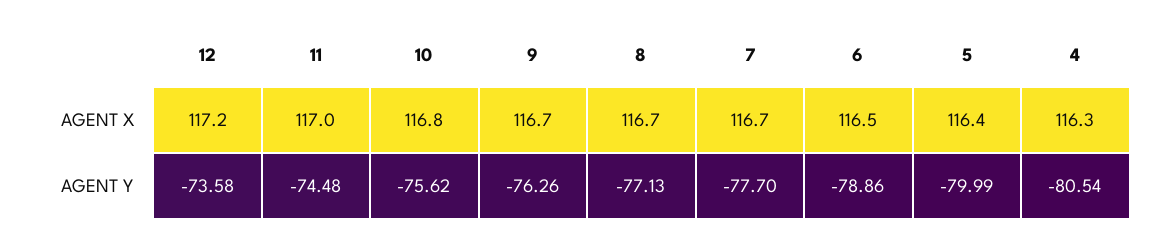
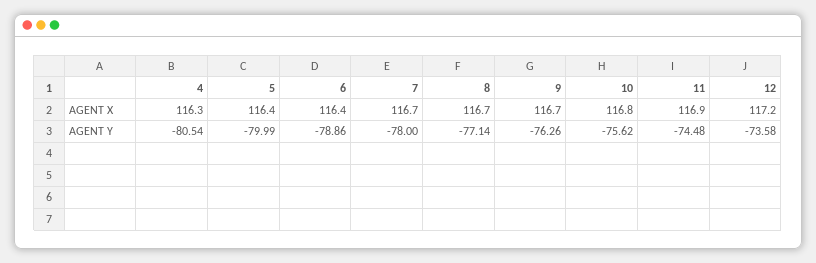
11, AGENT X: 117 -> 116.9
6, AGENT X: 116.5 -> 116.4
8, AGENT Y: -77.13 -> -77.14
7, AGENT Y: -77.7 -> -78

